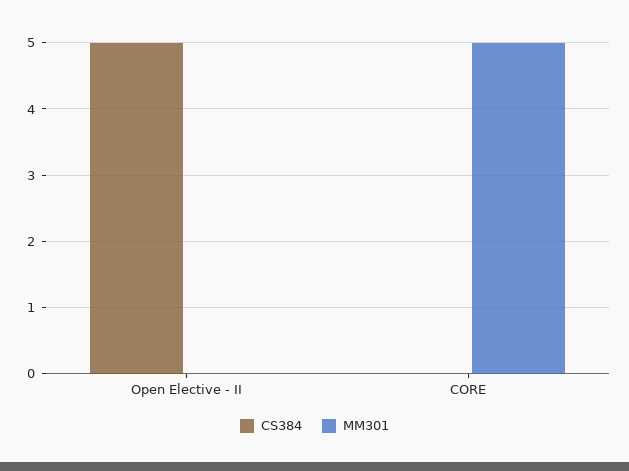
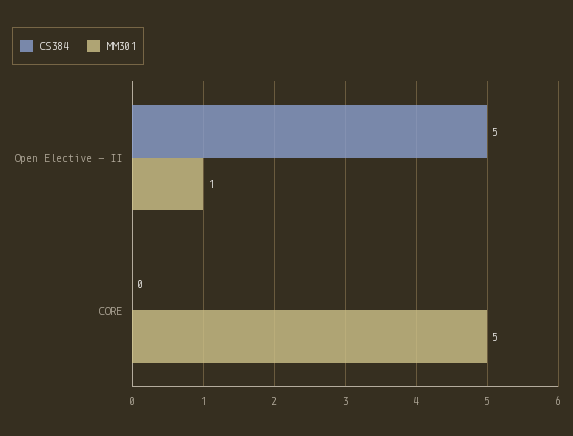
MM301, Open Elective - II: 0 -> 1

